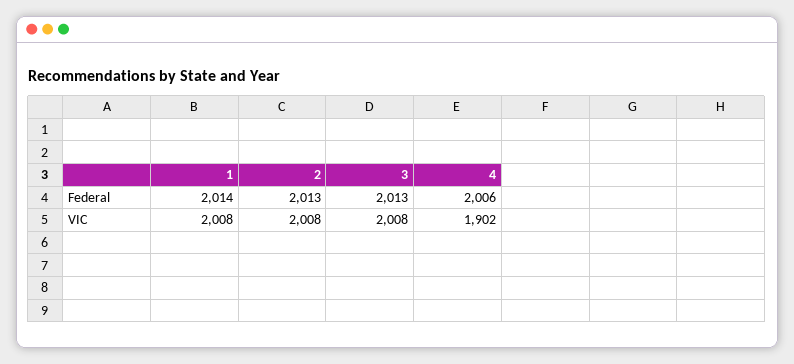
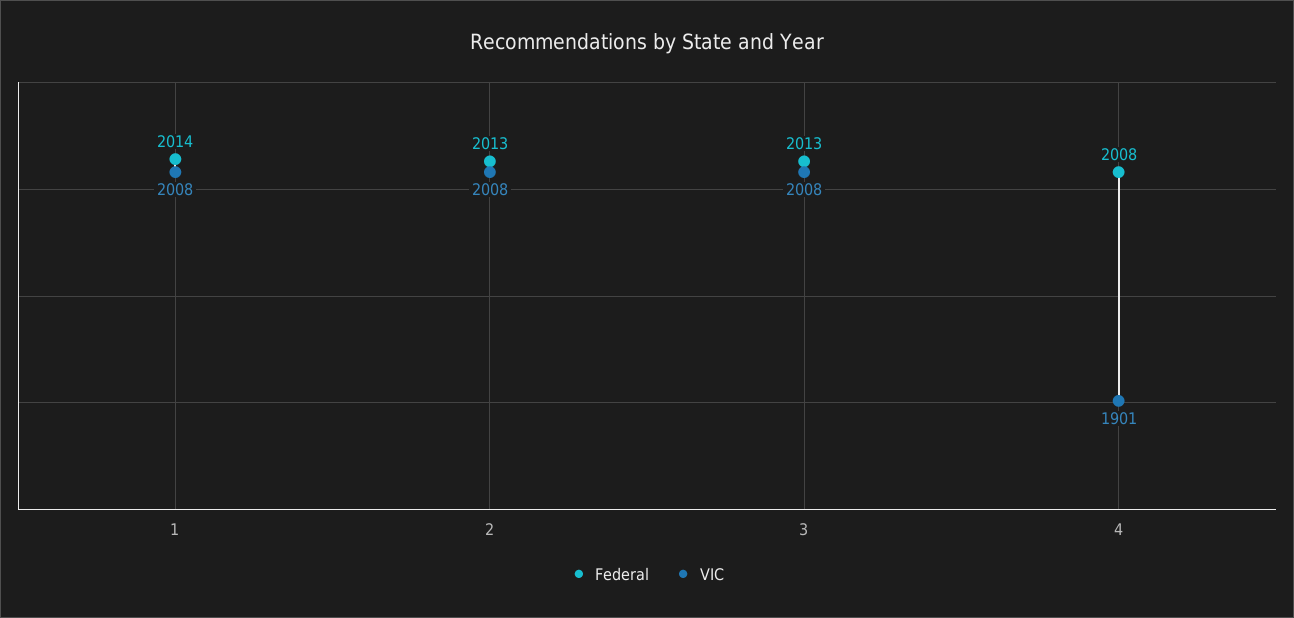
Federal, 4: 2006 -> 2008
VIC, 4: 1902 -> 1901

